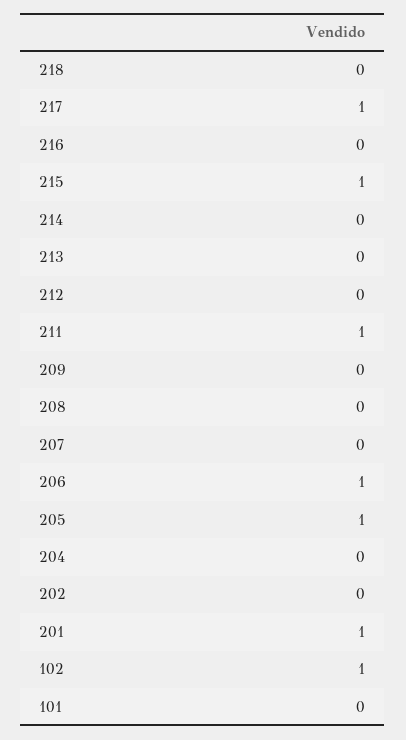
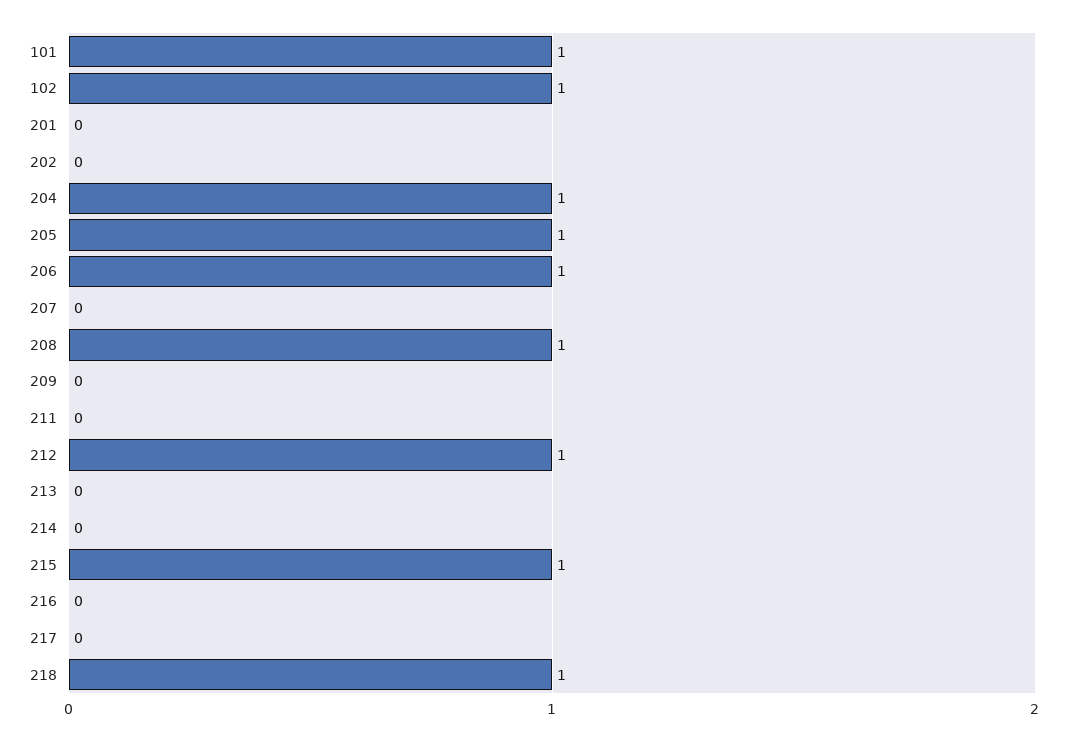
218: 0 -> 1
217: 1 -> 0
212: 0 -> 1
211: 1 -> 0
208: 0 -> 1
204: 0 -> 1
201: 1 -> 0
101: 0 -> 1

